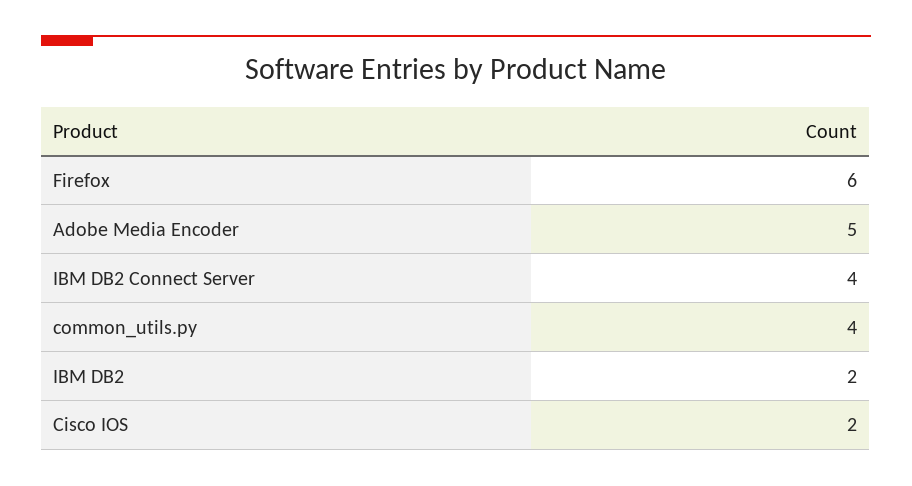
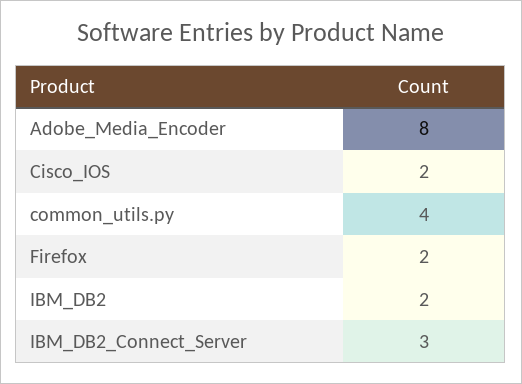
Firefox: 6 -> 2
Adobe Media Encoder: 5 -> 8
IBM DB2 Connect Server: 4 -> 3

